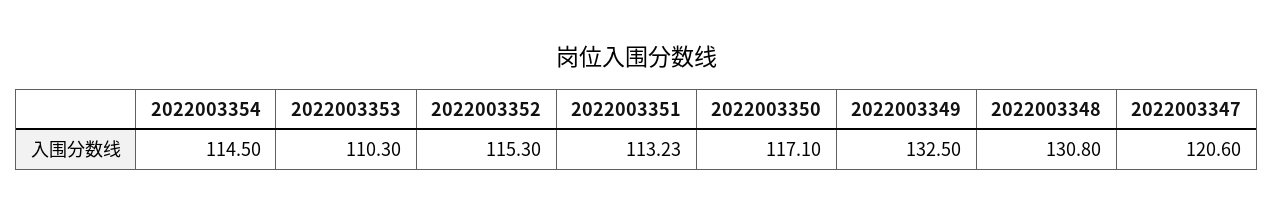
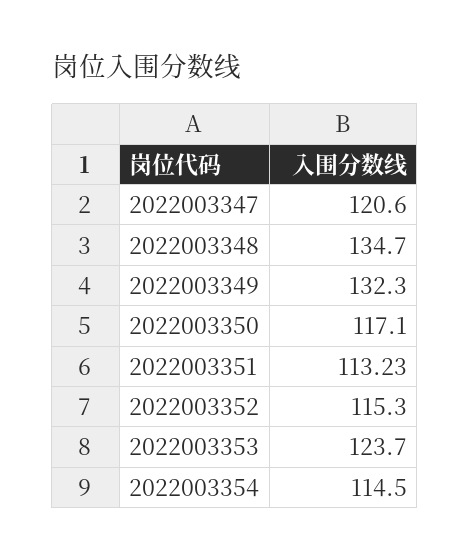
2022003353: 110.3 -> 123.7
2022003349: 132.5 -> 132.3
2022003348: 130.8 -> 134.7

